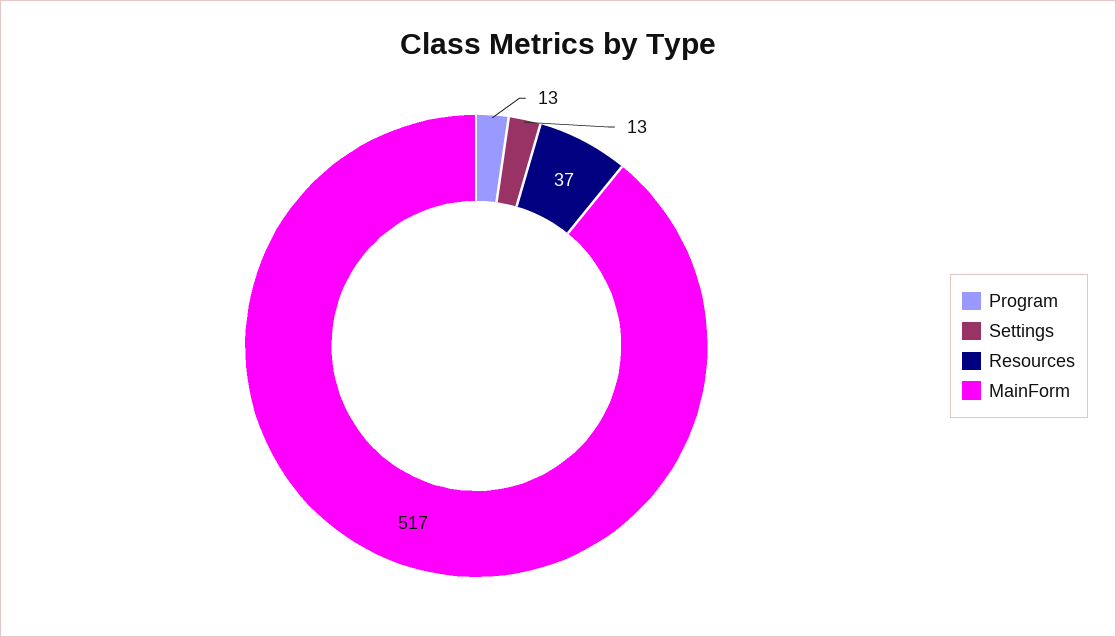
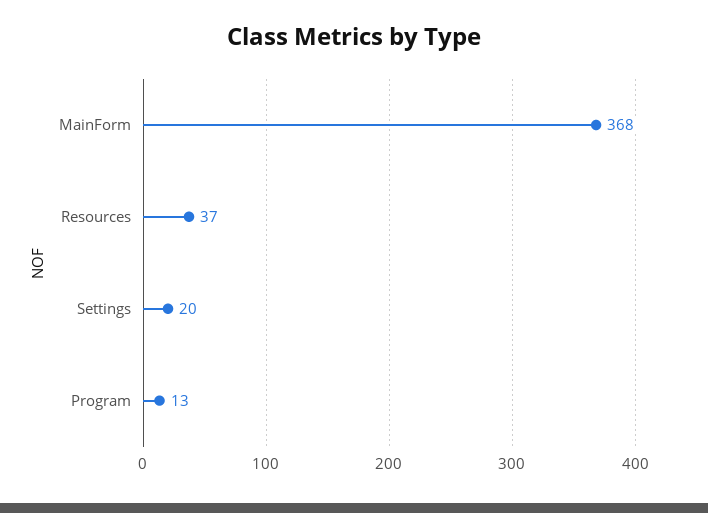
Settings: 13 -> 20
MainForm: 517 -> 368

